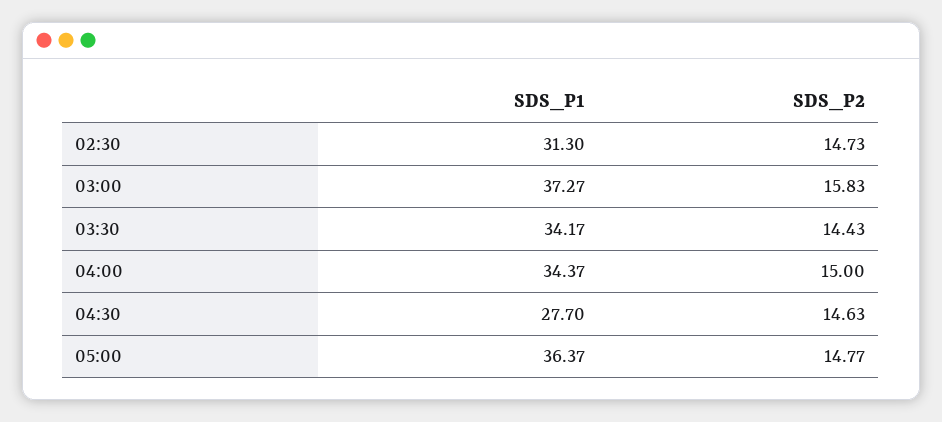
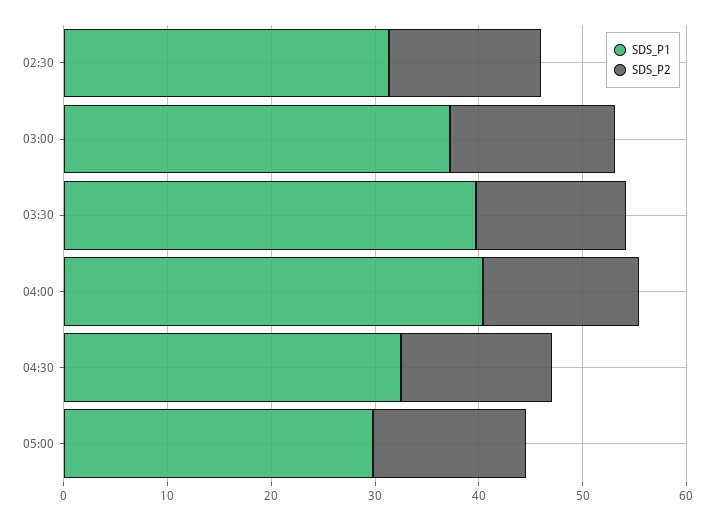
SDS_P1, 03:30: 34.17 -> 40
SDS_P1, 04:00: 34.37 -> 40
SDS_P1, 04:30: 27.7 -> 32
SDS_P1, 05:00: 36.37 -> 30

